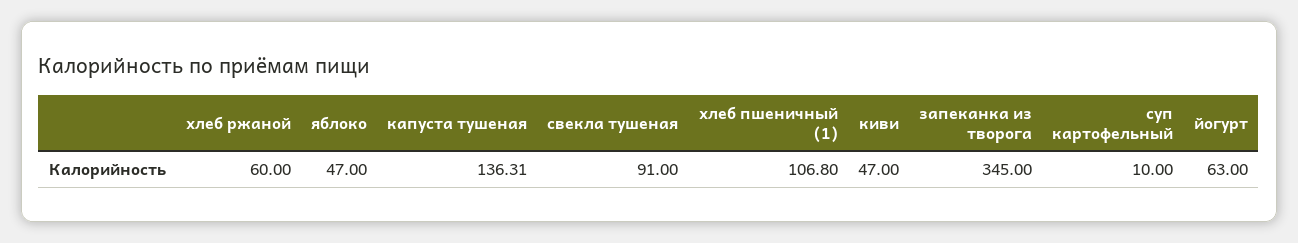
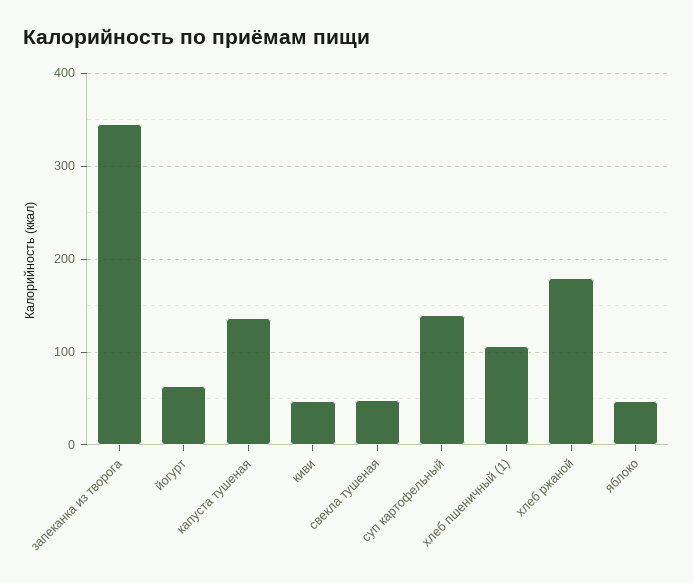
хлеб ржаной: 60 -> 180
свекла тушеная: 91 -> 50
суп картофельный: 10 -> 140

